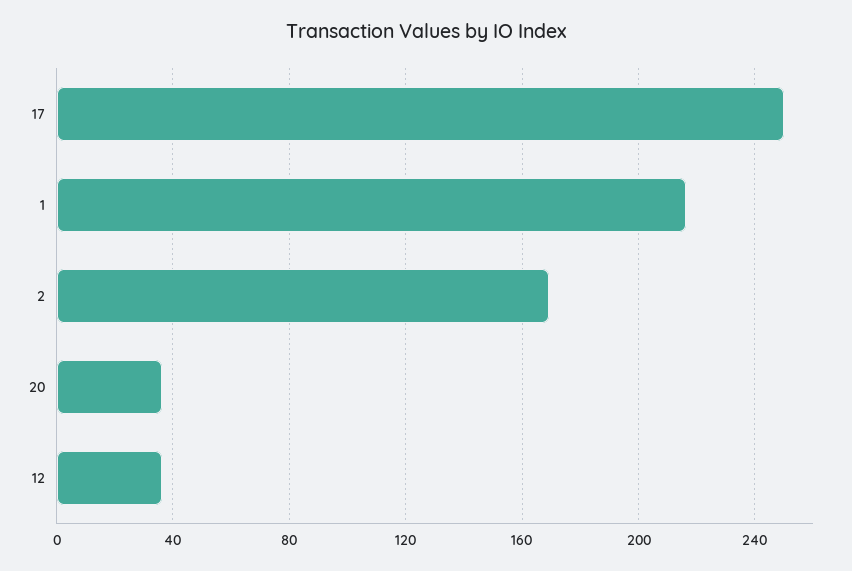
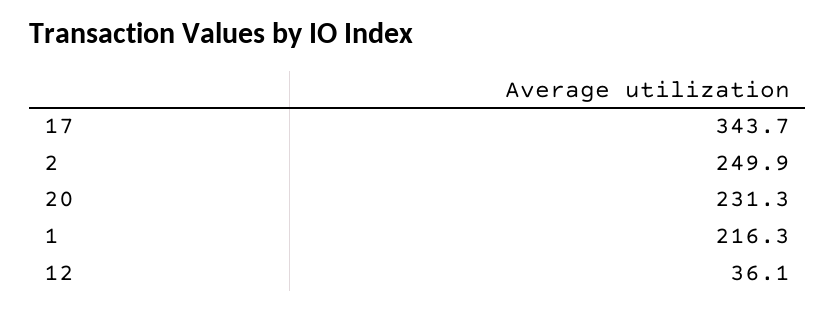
17: 250 -> 343.7
2: 170 -> 249.9
20: 35 -> 231.3

